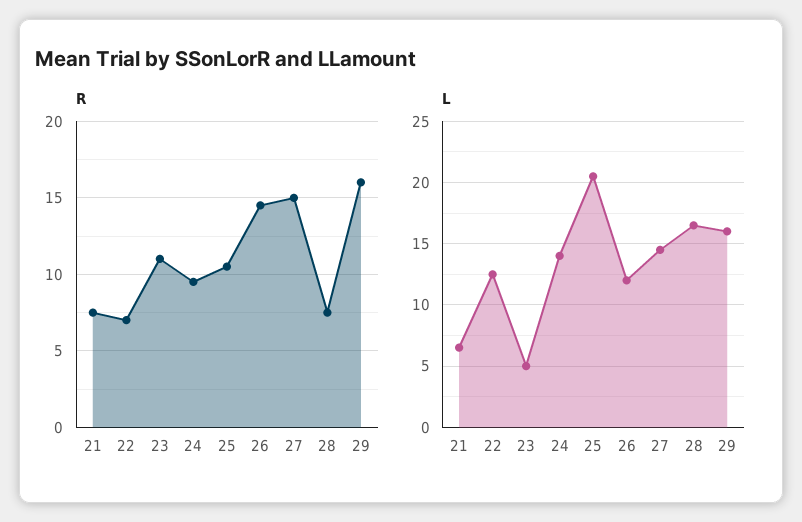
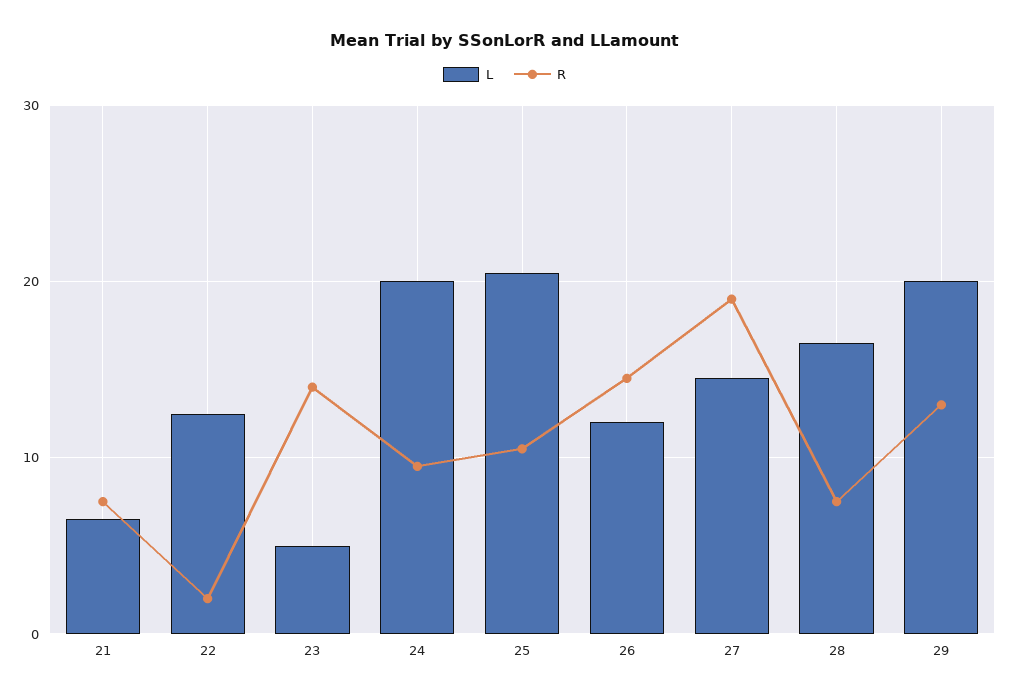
R, 22: 7 -> 2
R, 23: 11 -> 14
R, 27: 15 -> 19
R, 29: 16 -> 13
L, 24: 14 -> 20
L, 29: 16 -> 20

